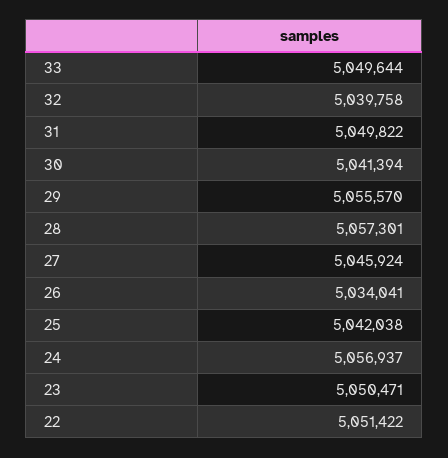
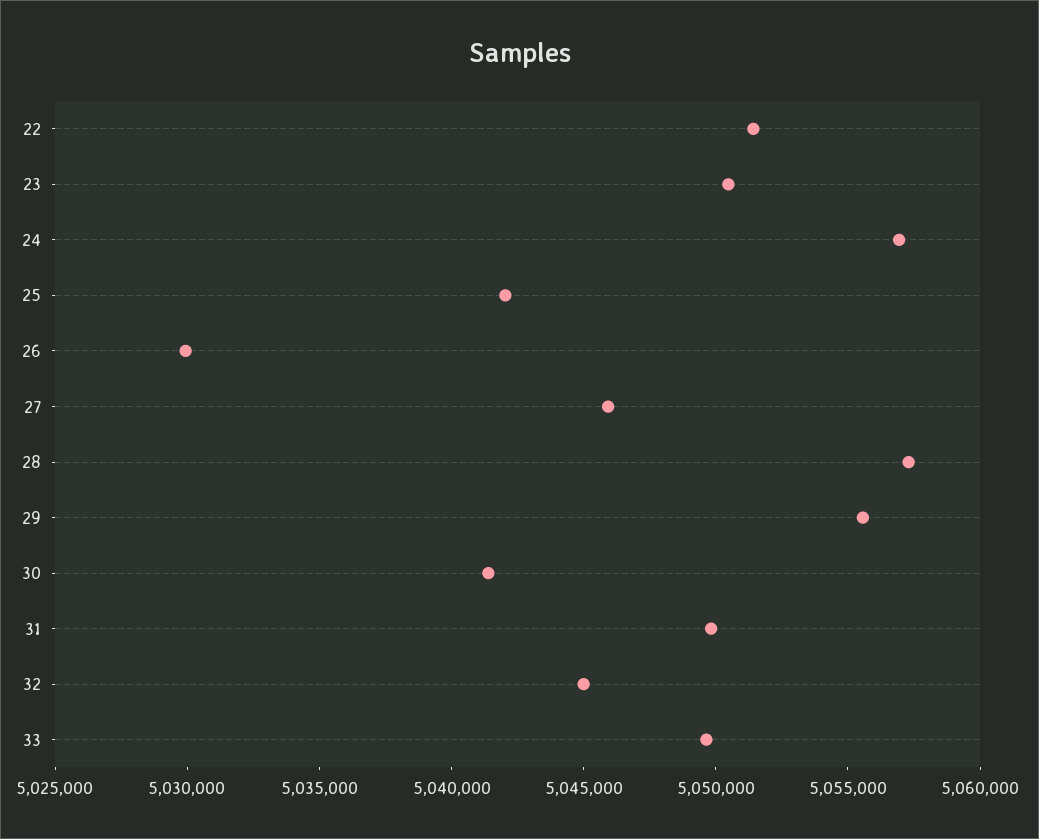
32: 5039758 -> 5045000
26: 5034041 -> 5030000

